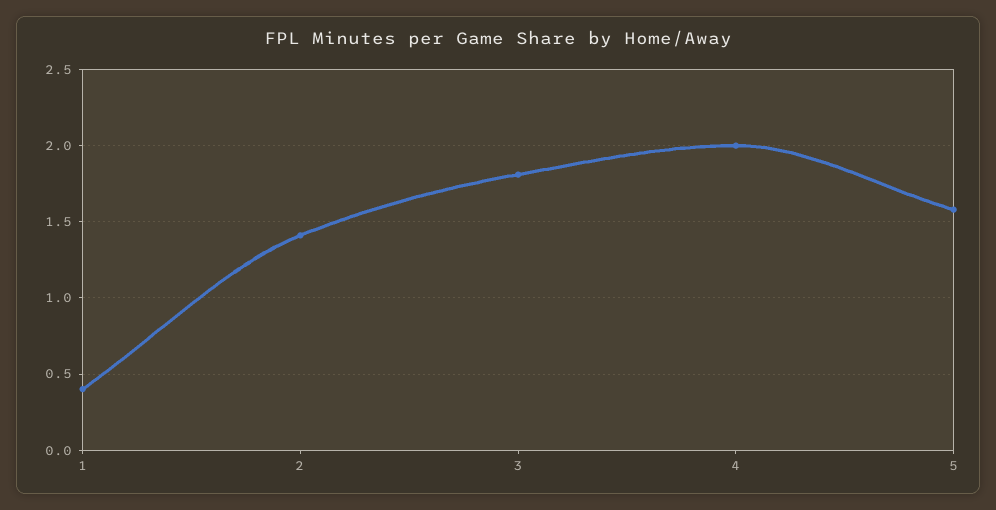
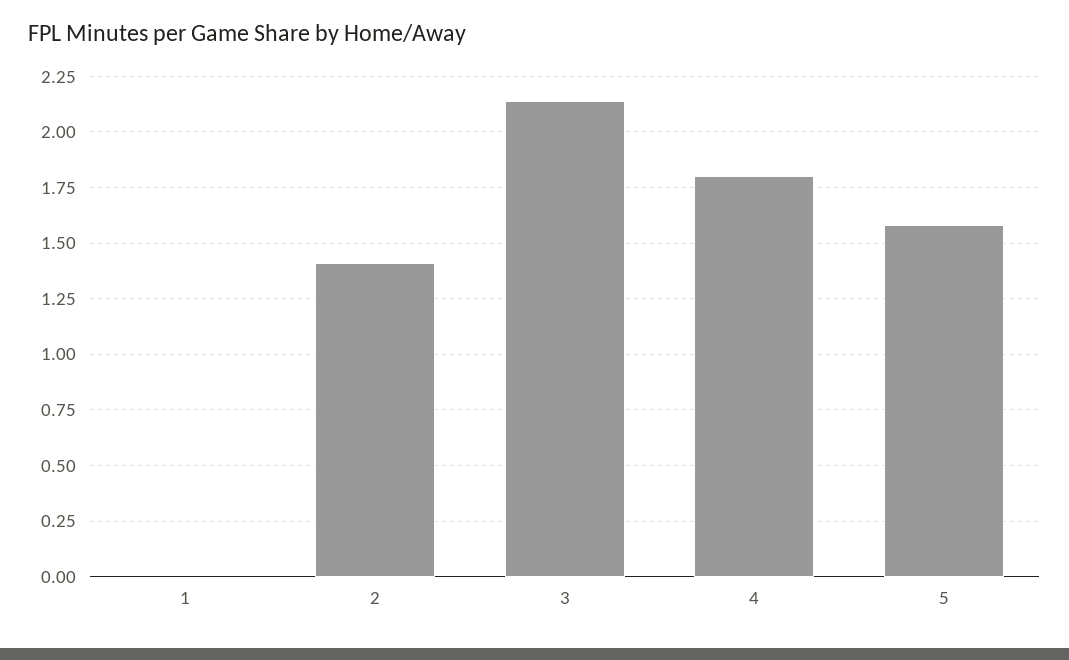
1: 0.4 -> 0
3: 1.8 -> 2.15
4: 2 -> 1.8

